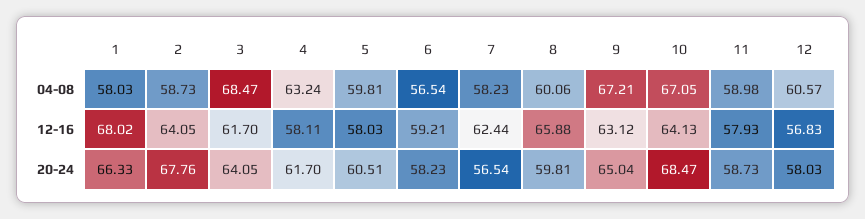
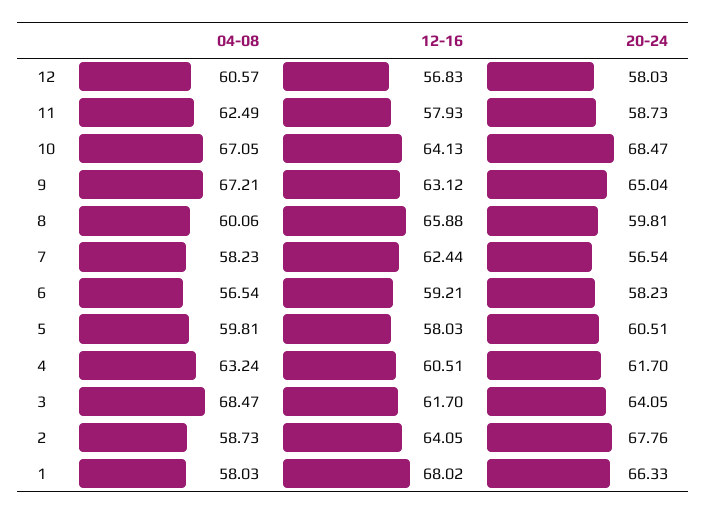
11, 04-08: 58.98 -> 62.49
4, 12-16: 58.11 -> 60.51

